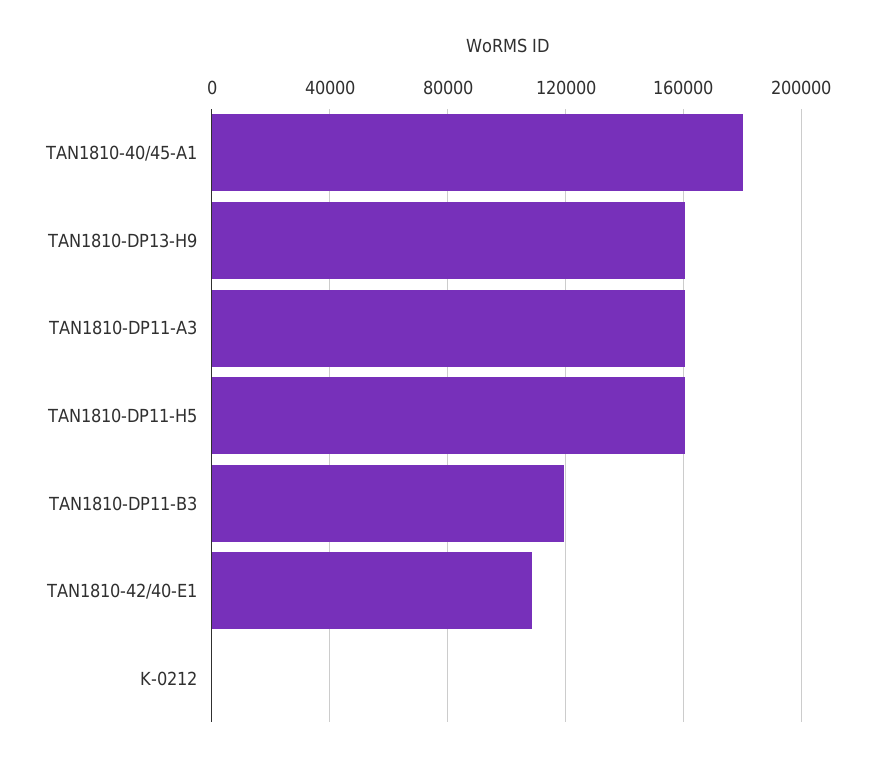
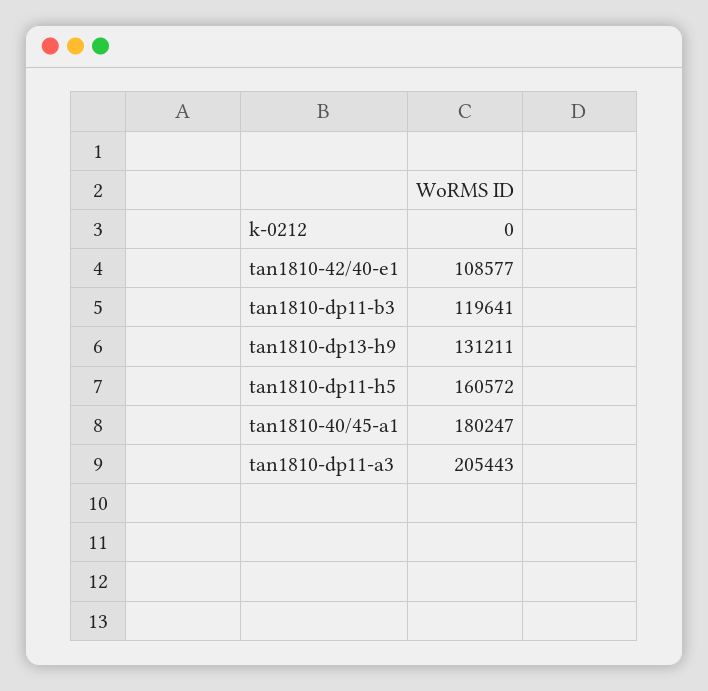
TAN1810-DP13-H9: 160000 -> 131211
TAN1810-DP11-A3: 160000 -> 205443

